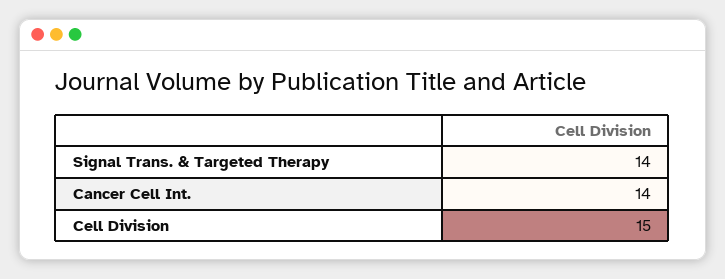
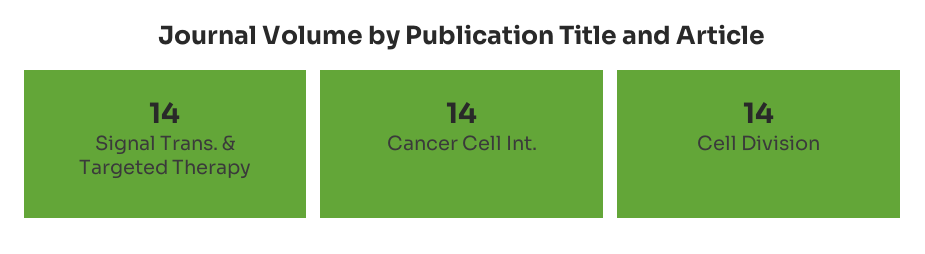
Cell Division: 15 -> 14

